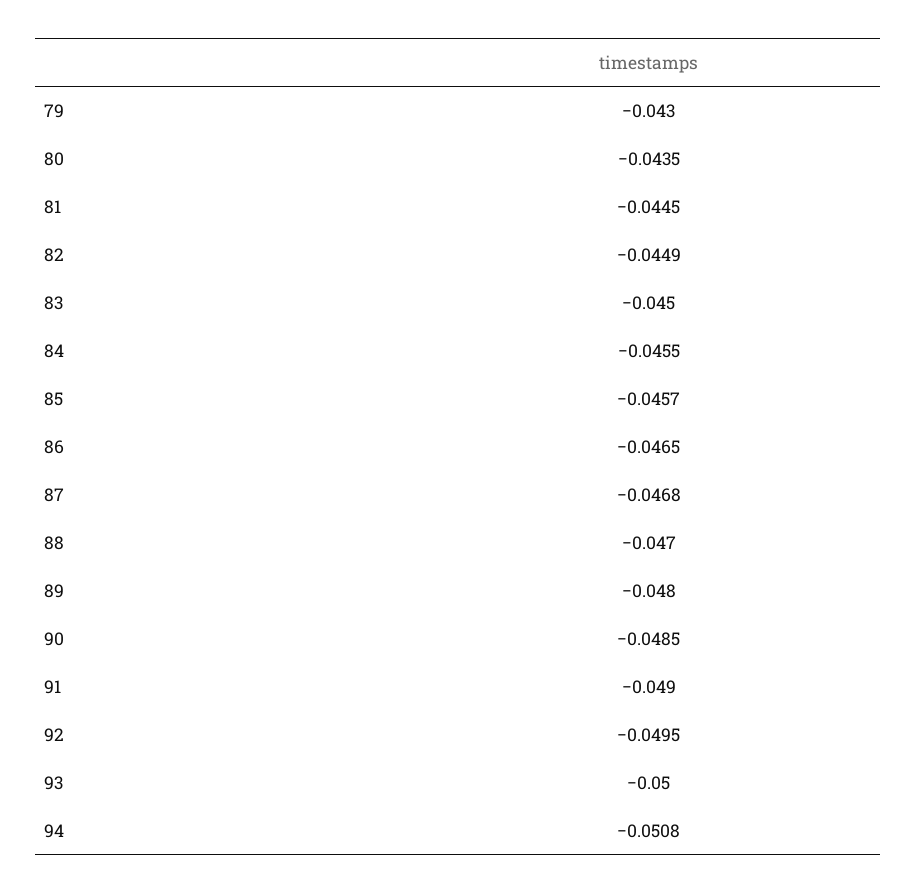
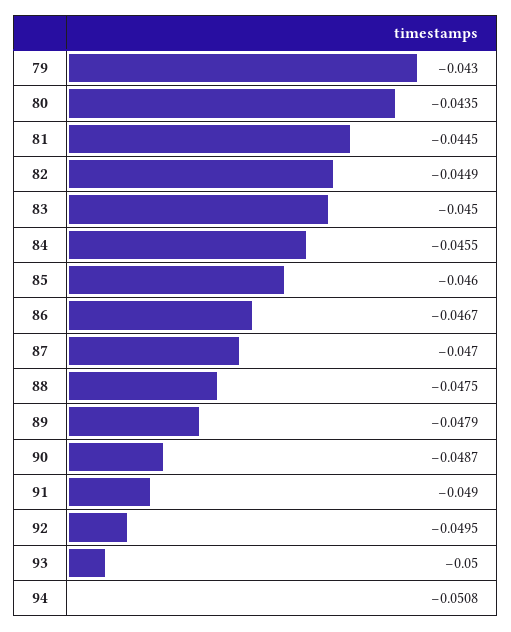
85: -0.0457 -> -0.046
86: -0.0465 -> -0.0467
87: -0.0468 -> -0.047
88: -0.047 -> -0.0475
89: -0.048 -> -0.0479
90: -0.0485 -> -0.0487

